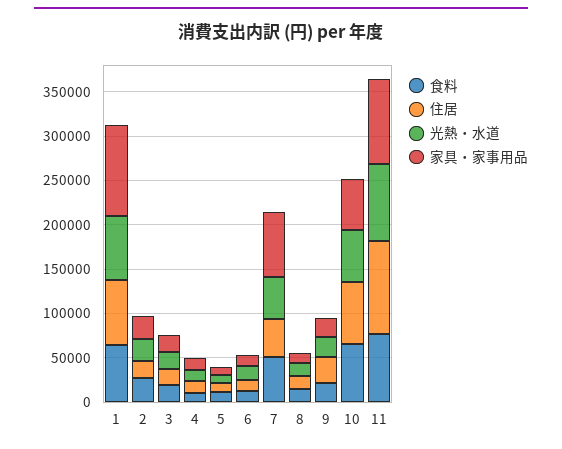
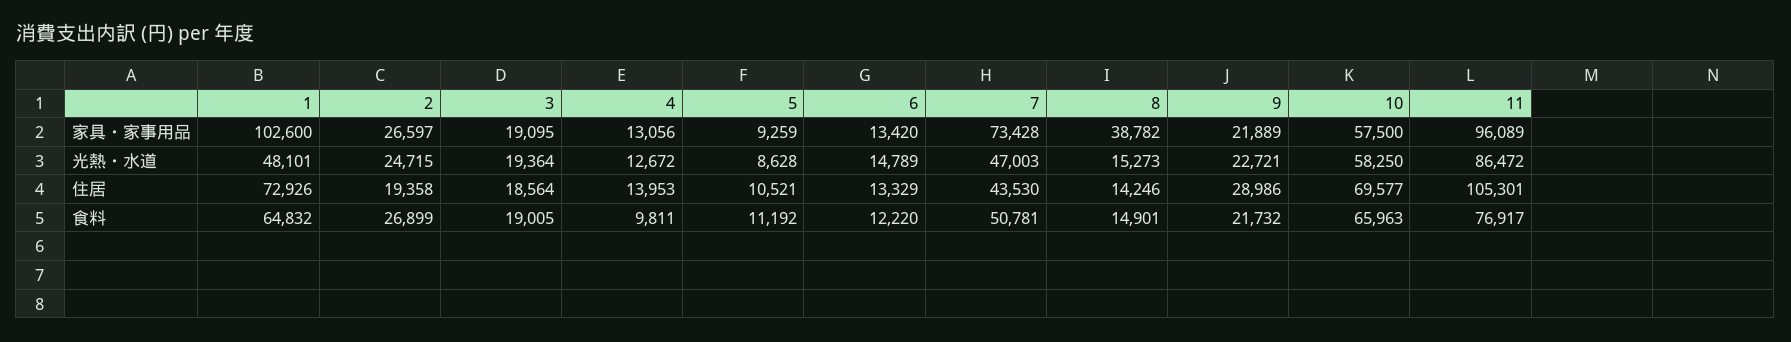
光熱・水道, 1: 70000 -> 48101
家具・家事用品, 8: 10000 -> 38782

